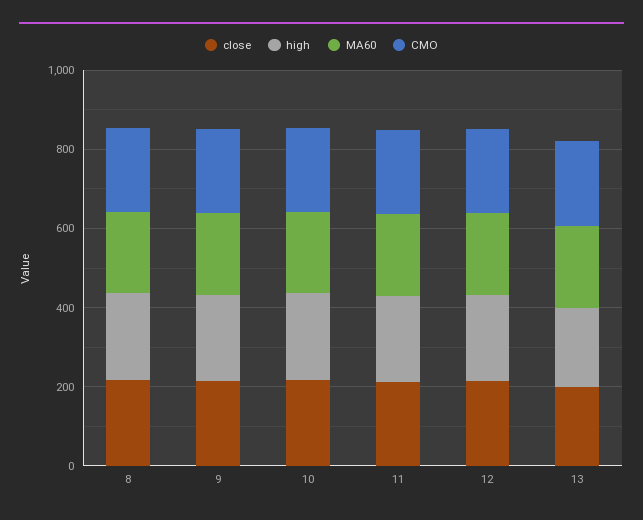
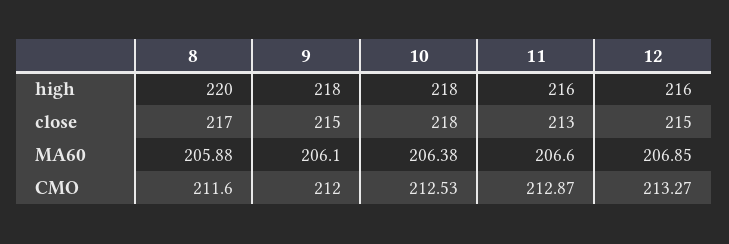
close, 13: 200 -> none
high, 13: 200 -> none
MA60, 13: 200 -> none
CMO, 13: 200 -> none

